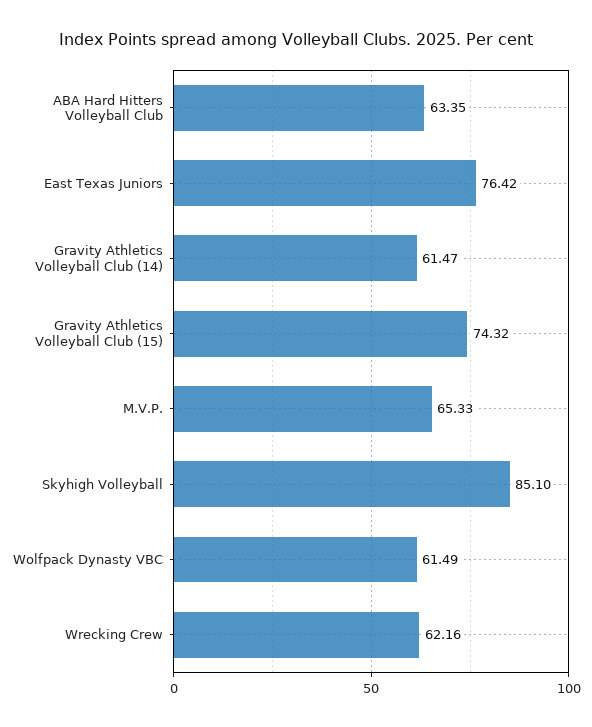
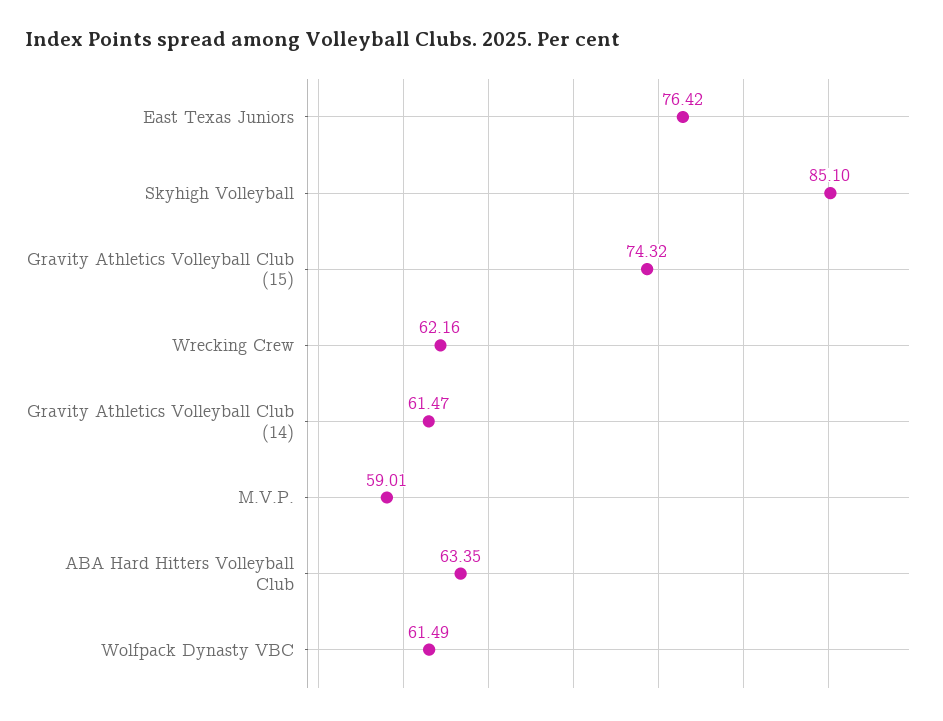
M.V.P.: 65.33 -> 59.01

